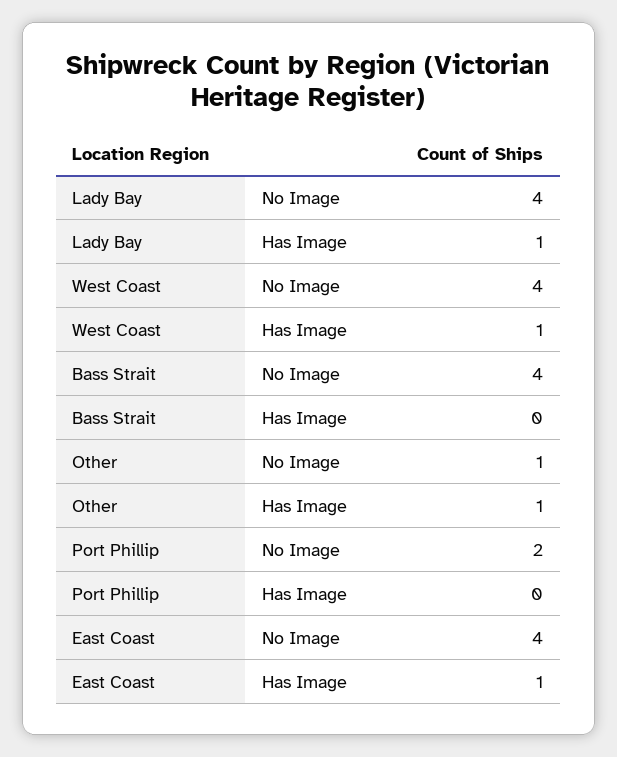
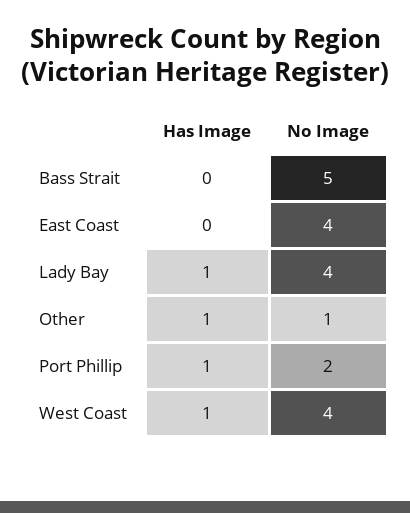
Bass Strait, No Image: 4 -> 5
Port Phillip, Has Image: 0 -> 1
East Coast, Has Image: 1 -> 0

